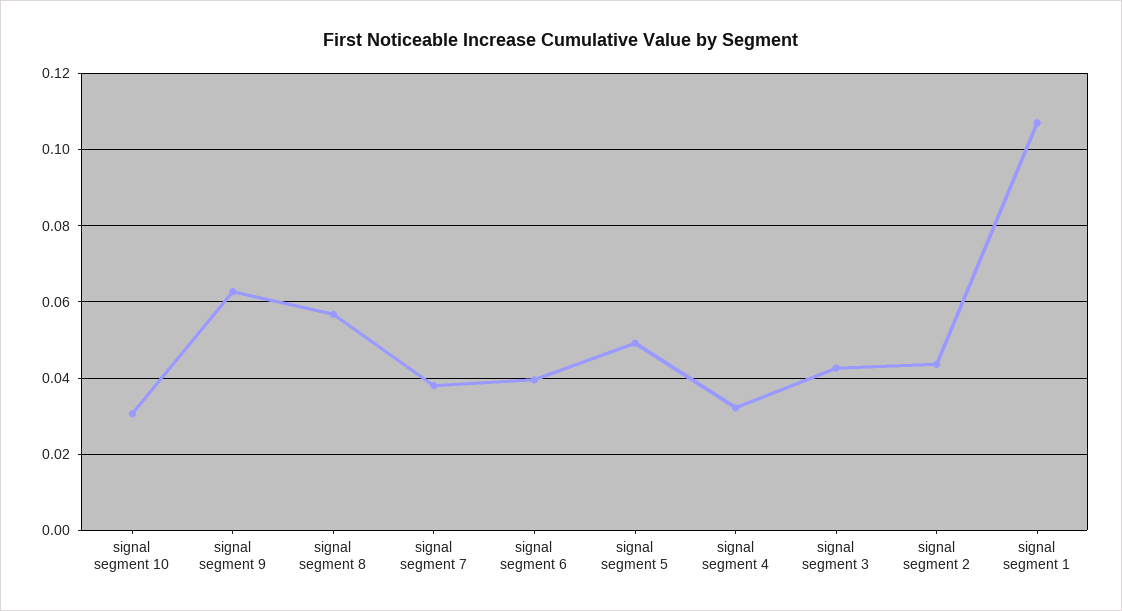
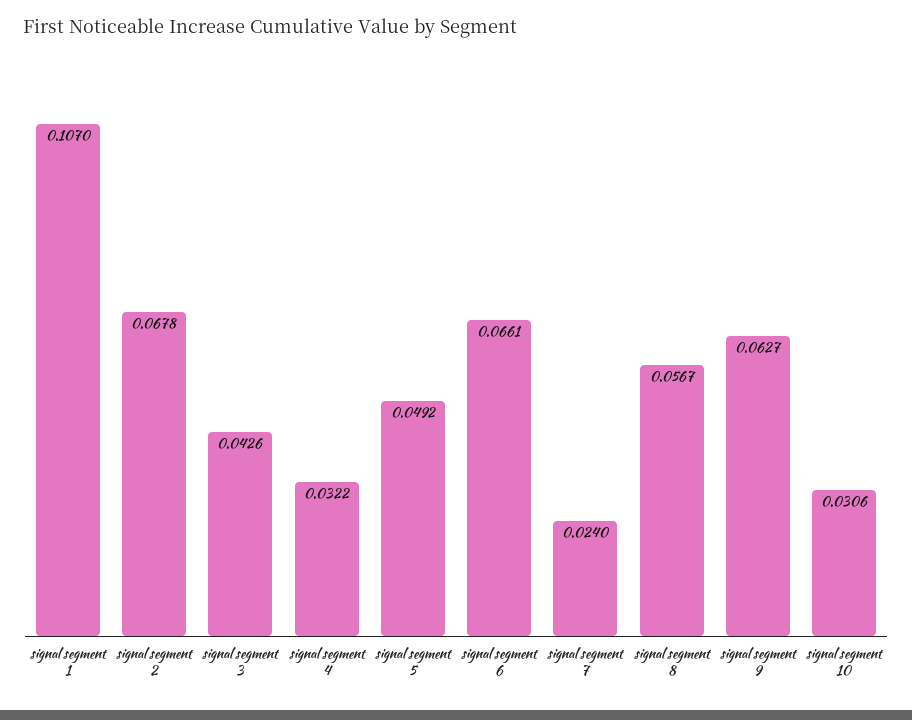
signal segment 7: 0.038 -> 0.024
signal segment 6: 0.04 -> 0.0661
signal segment 2: 0.044 -> 0.0678

